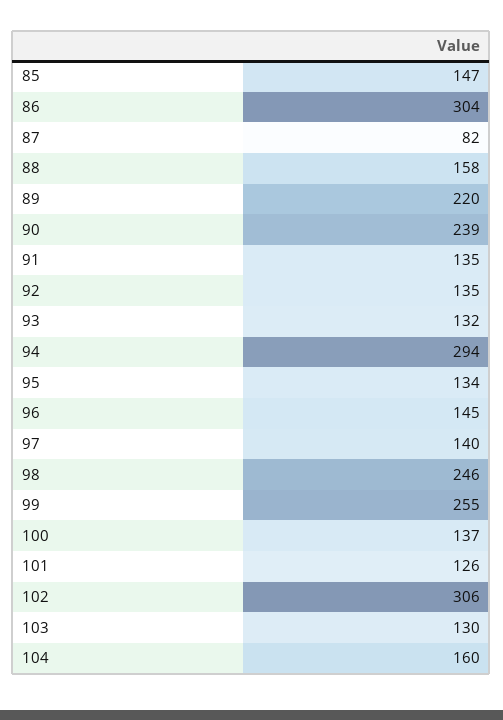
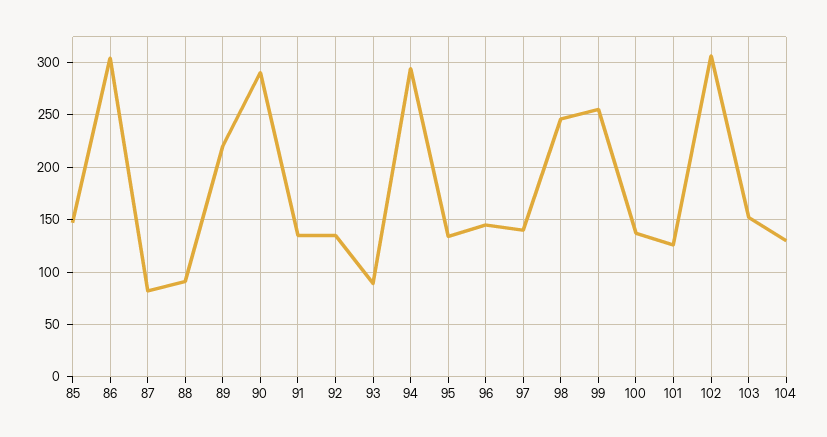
88: 158 -> 90
90: 239 -> 290
93: 132 -> 90
103: 130 -> 150
104: 160 -> 130

